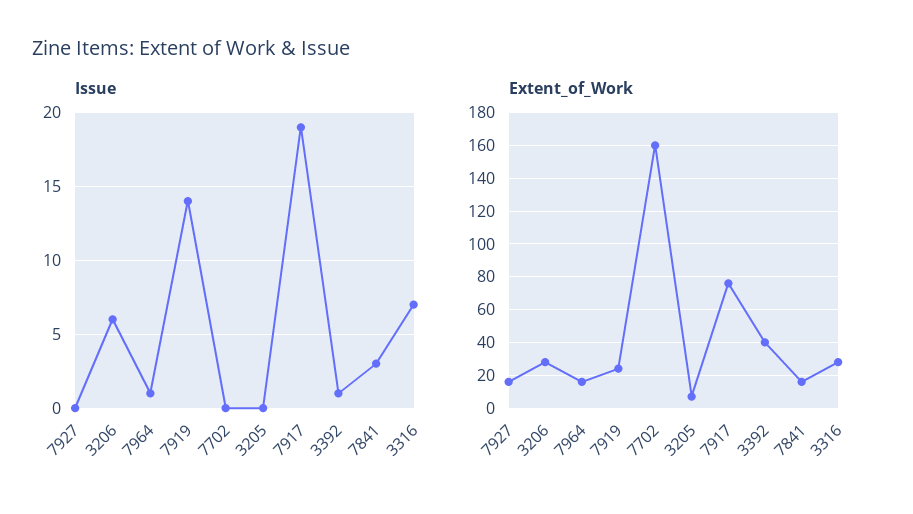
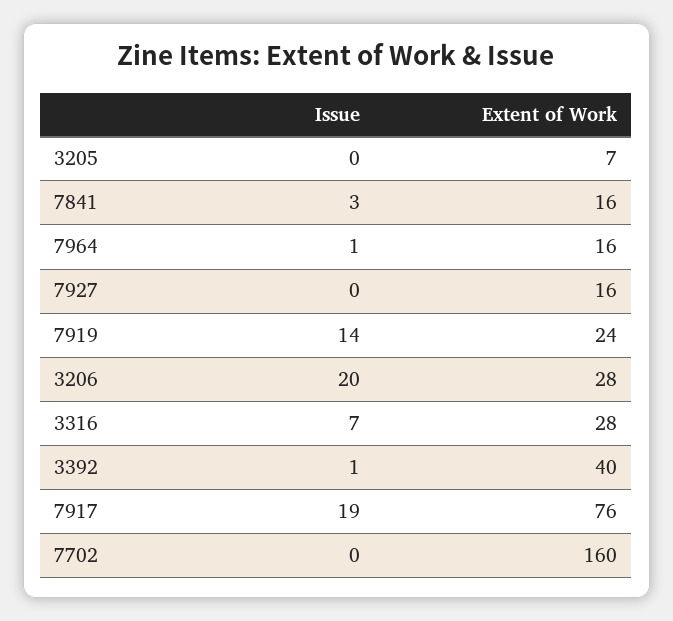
Issue, 3206: 6 -> 20

